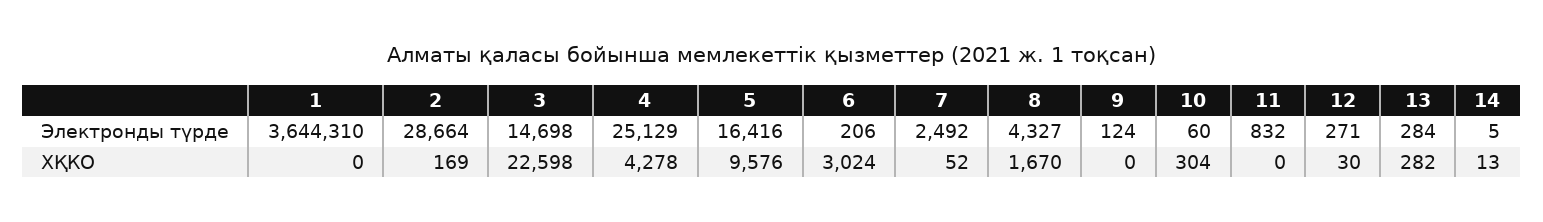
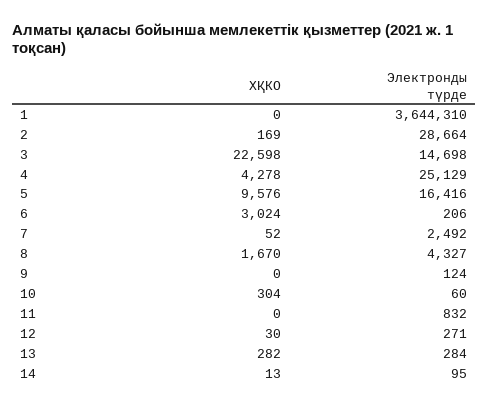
14, Электронды түрде: 5 -> 95

